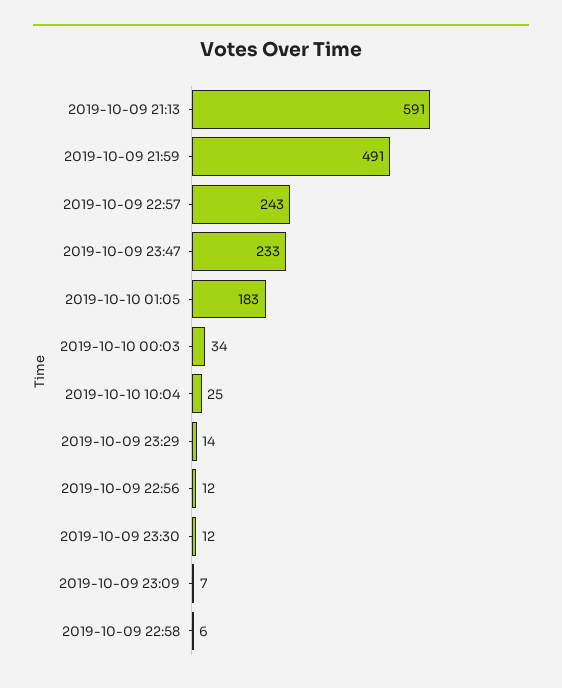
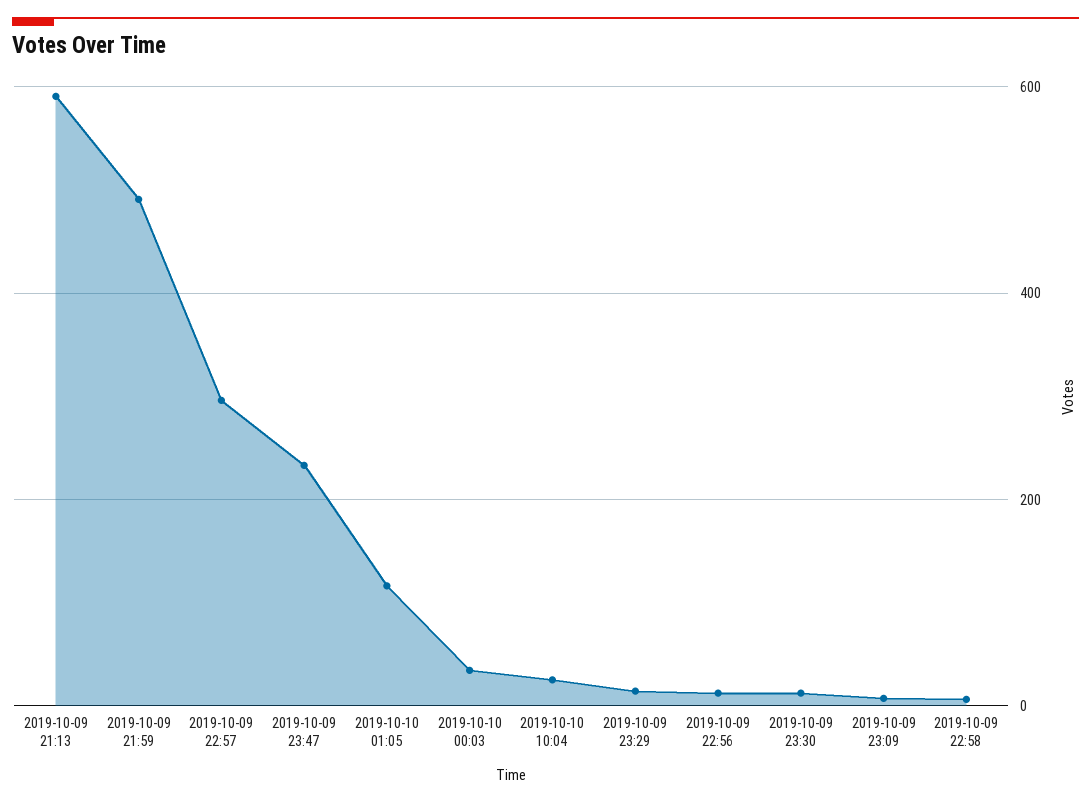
2019-10-09 22:57: 243 -> 300
2019-10-10 01:05: 183 -> 120

